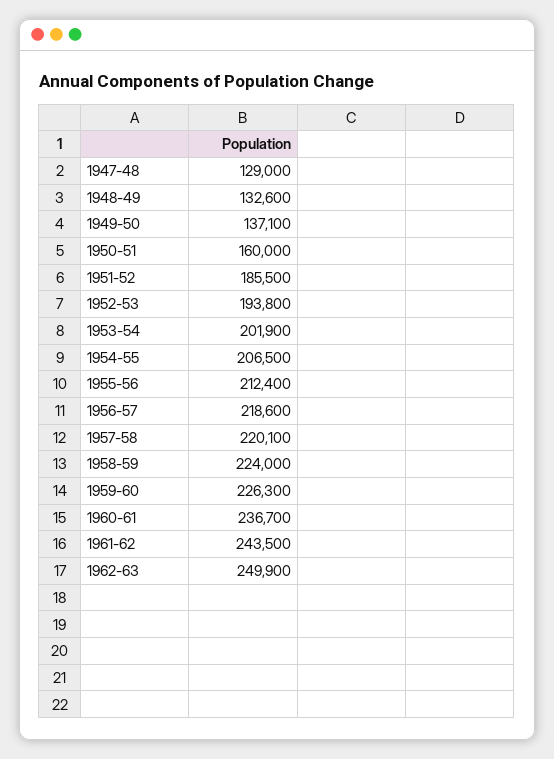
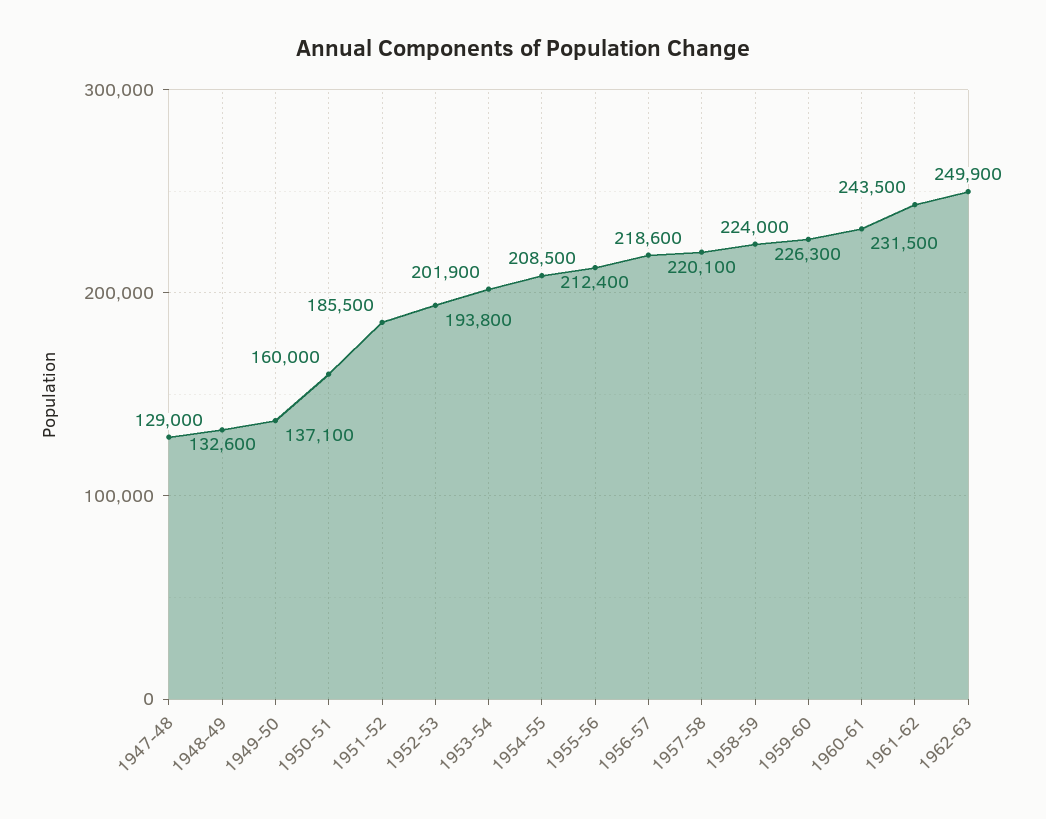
1954-55: 206500 -> 208500
1960-61: 236700 -> 231500

